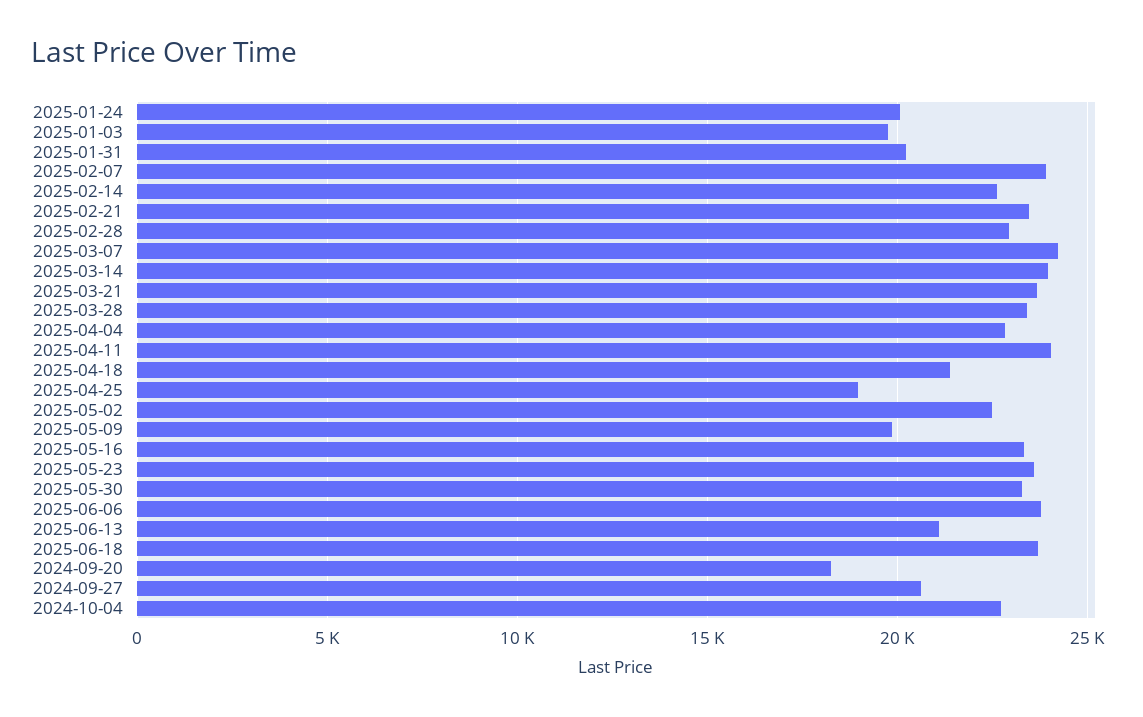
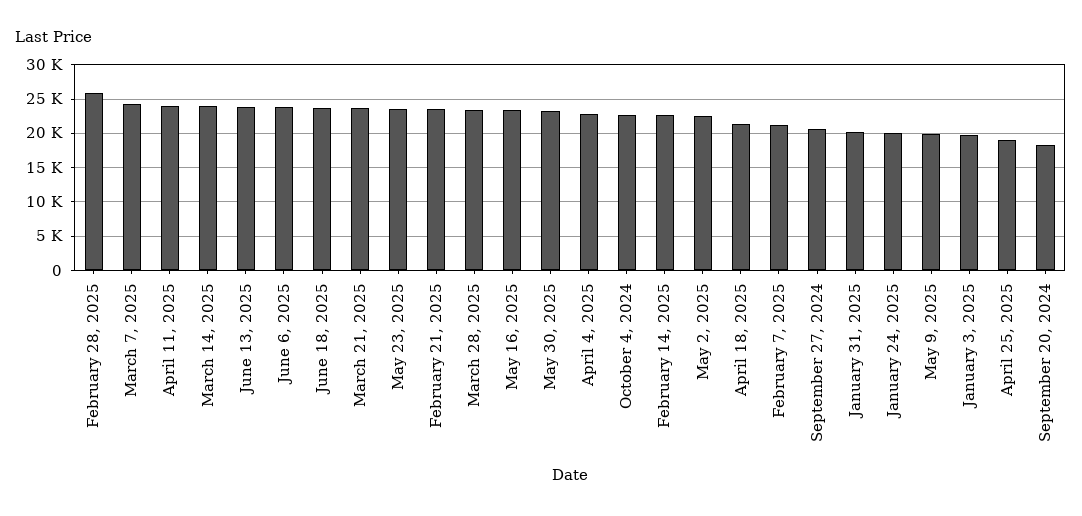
2025-02-07: 24000 -> 21000
2025-02-28: 23000 -> 26000
2025-06-13: 21000 -> 24000

